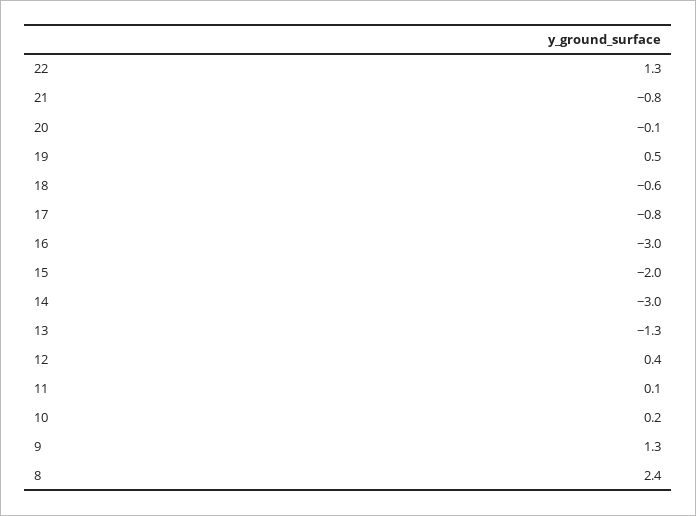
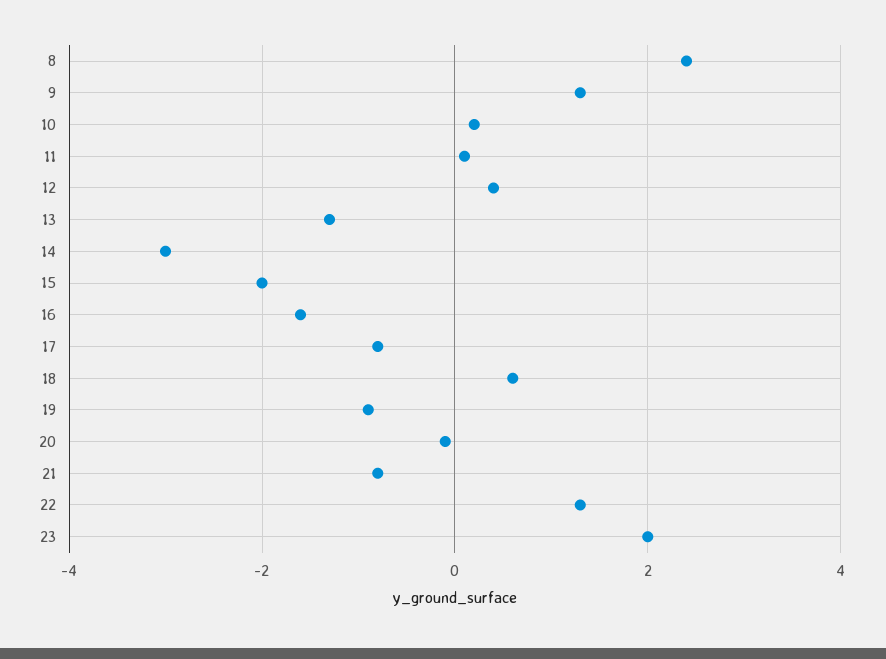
19: 0.5 -> -1
18: -0.6 -> 0.5
16: -3 -> -1.5
23: none -> 2

